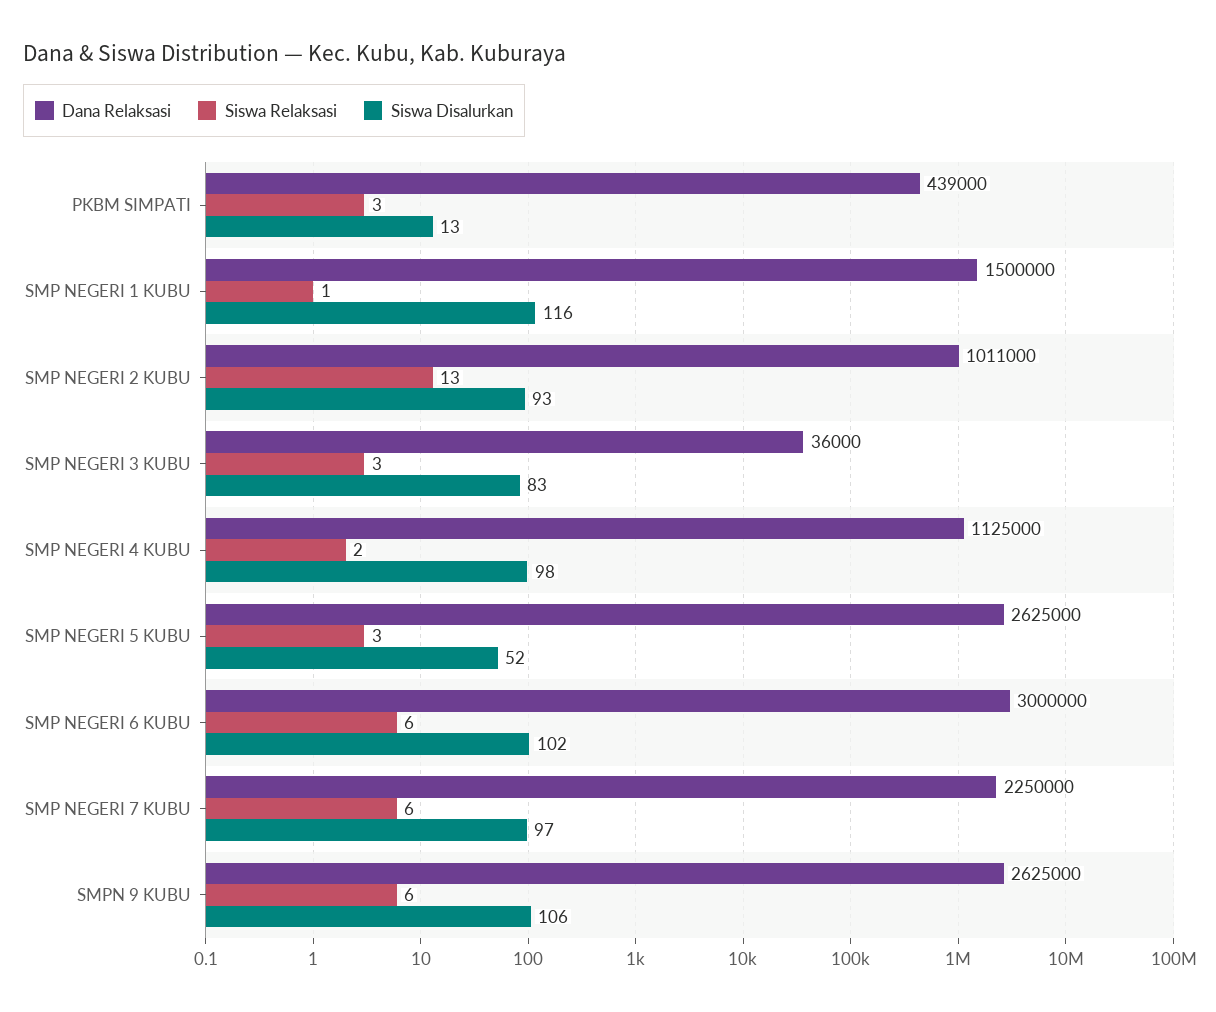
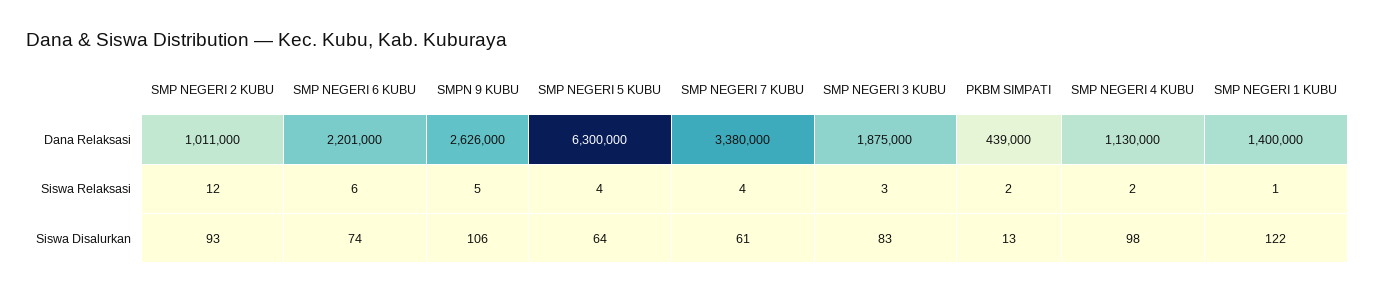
Siswa Relaksasi, PKBM SIMPATI: 3 -> 2
Dana Relaksasi, SMP NEGERI 1 KUBU: 1500000 -> 1400000
Siswa Disalurkan, SMP NEGERI 1 KUBU: 116 -> 122
Siswa Relaksasi, SMP NEGERI 2 KUBU: 13 -> 12
Dana Relaksasi, SMP NEGERI 3 KUBU: 36000 -> 1875000
Dana Relaksasi, SMP NEGERI 4 KUBU: 1125000 -> 1130000
Dana Relaksasi, SMP NEGERI 5 KUBU: 2625000 -> 6300000
Siswa Relaksasi, SMP NEGERI 5 KUBU: 3 -> 4
Siswa Disalurkan, SMP NEGERI 5 KUBU: 52 -> 64
Dana Relaksasi, SMP NEGERI 6 KUBU: 3000000 -> 2201000
Siswa Disalurkan, SMP NEGERI 6 KUBU: 102 -> 74
Dana Relaksasi, SMP NEGERI 7 KUBU: 2250000 -> 3380000
Siswa Relaksasi, SMP NEGERI 7 KUBU: 6 -> 4
Siswa Disalurkan, SMP NEGERI 7 KUBU: 97 -> 61
Dana Relaksasi, SMPN 9 KUBU: 2625000 -> 2626000
Siswa Relaksasi, SMPN 9 KUBU: 6 -> 5

